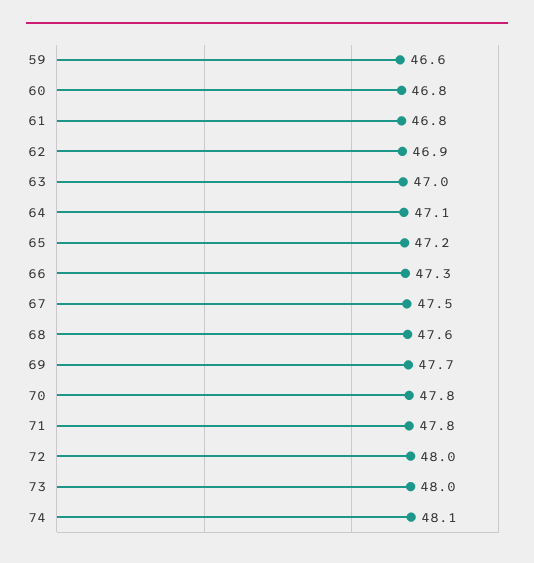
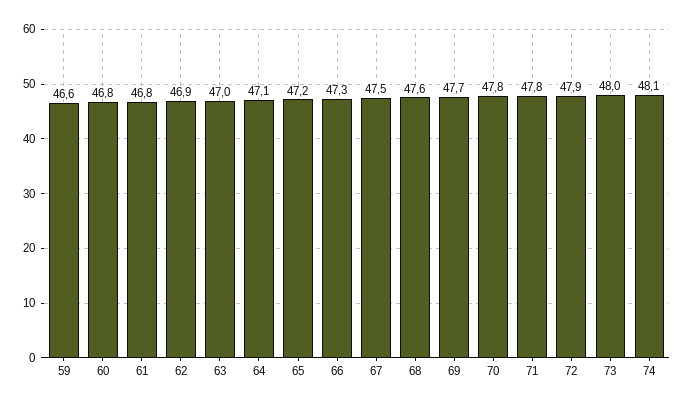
72: 48 -> 47.9

